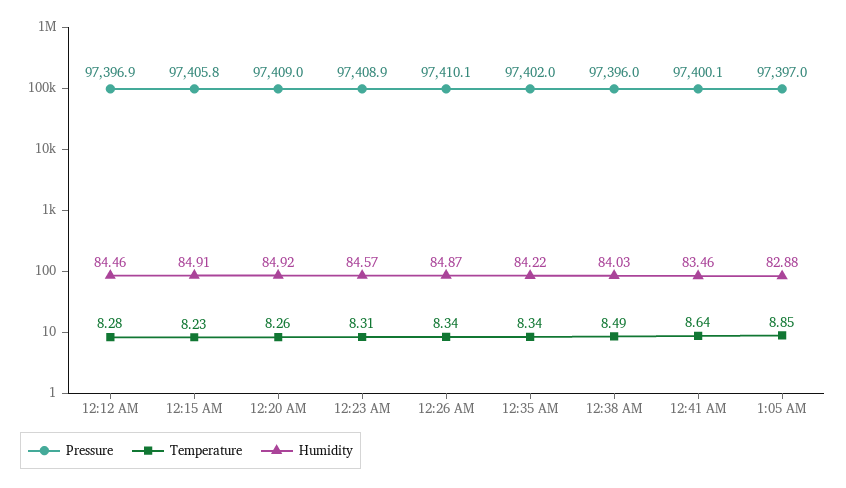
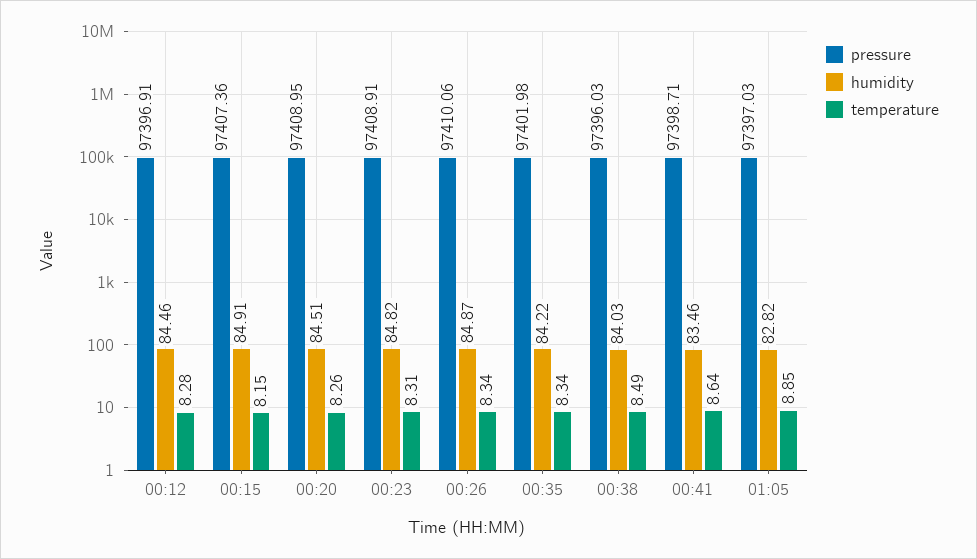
Pressure, 12:15 AM: 97405.8 -> 97407.36
Temperature, 12:15 AM: 8.23 -> 8.15
Humidity, 12:20 AM: 84.92 -> 84.51
Humidity, 12:23 AM: 84.57 -> 84.82
Pressure, 12:41 AM: 97400.1 -> 97398.71
Humidity, 1:05 AM: 82.88 -> 82.82

